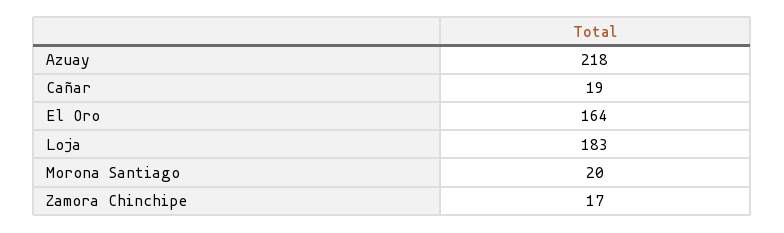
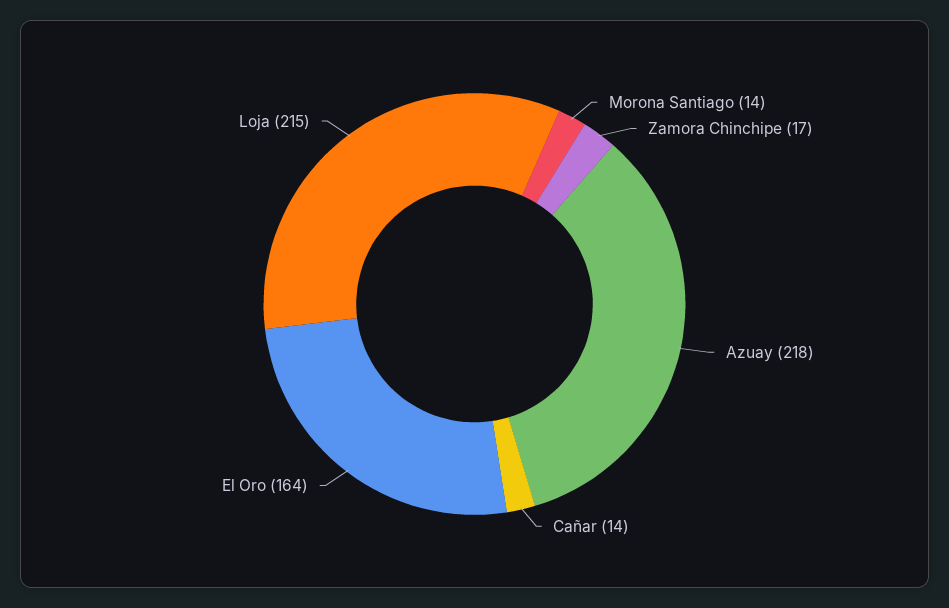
Cañar: 19 -> 14
Loja: 183 -> 215
Morona Santiago: 20 -> 14

